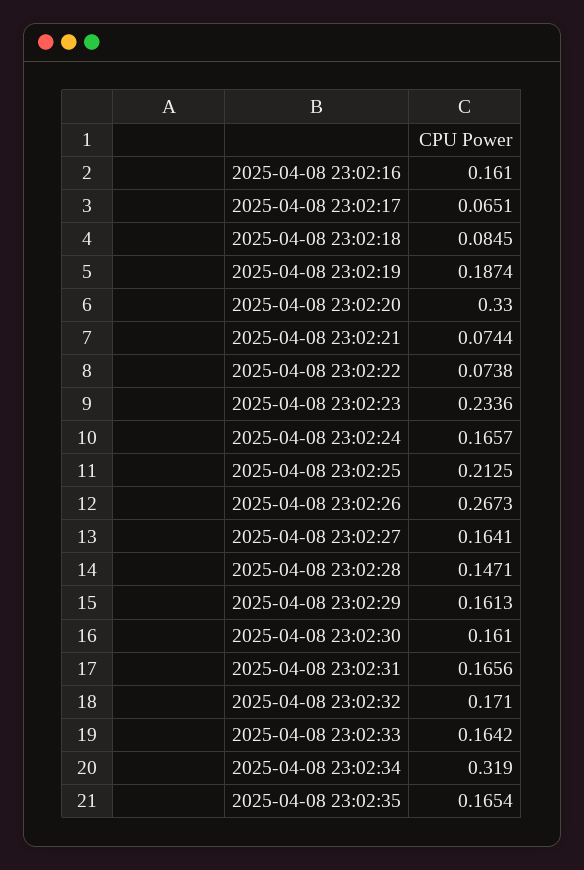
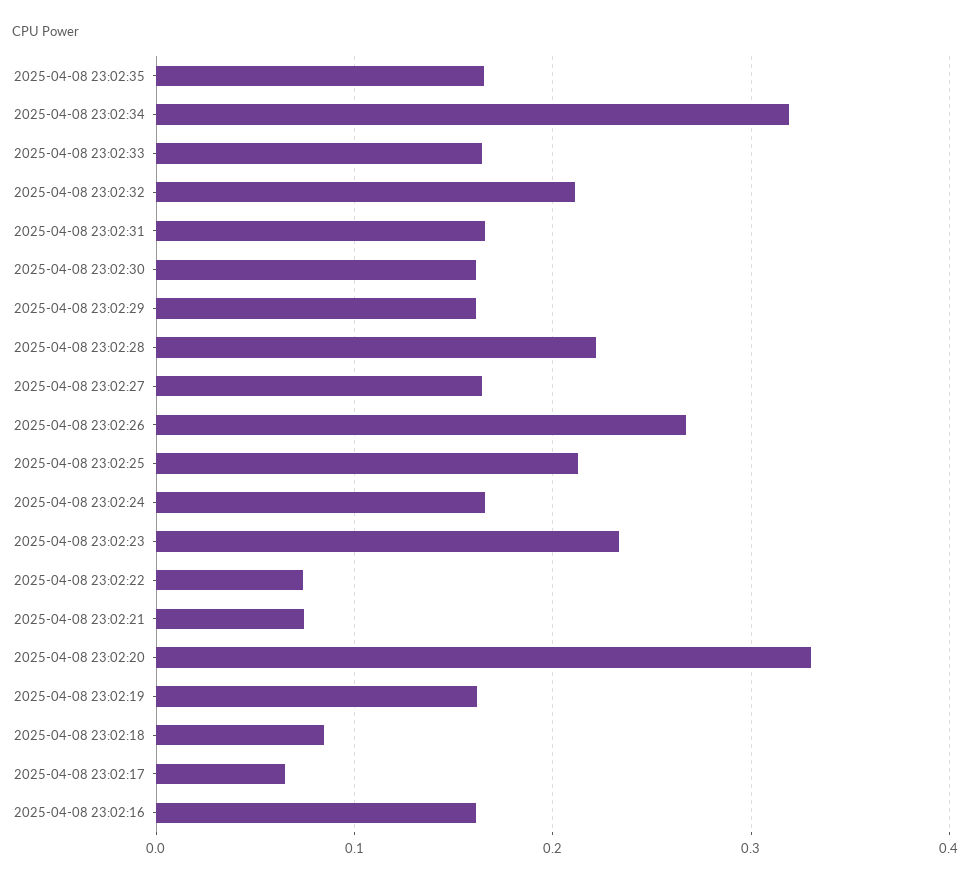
2025-04-08 23:02:19: 0.1874 -> 0.16
2025-04-08 23:02:28: 0.1471 -> 0.22
2025-04-08 23:02:32: 0.171 -> 0.21

